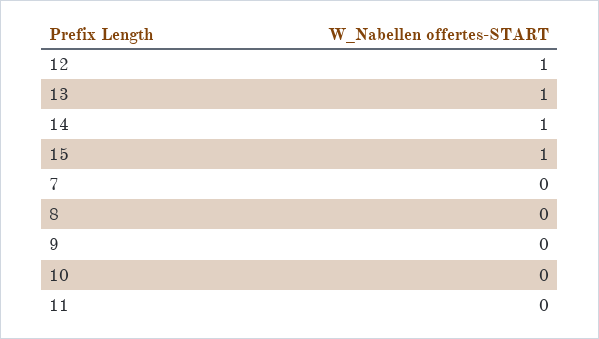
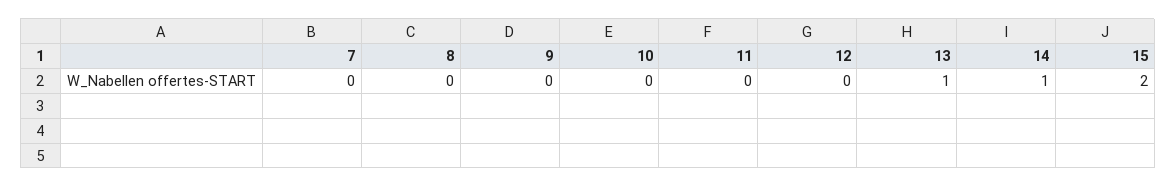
12: 1 -> 0
15: 1 -> 2

